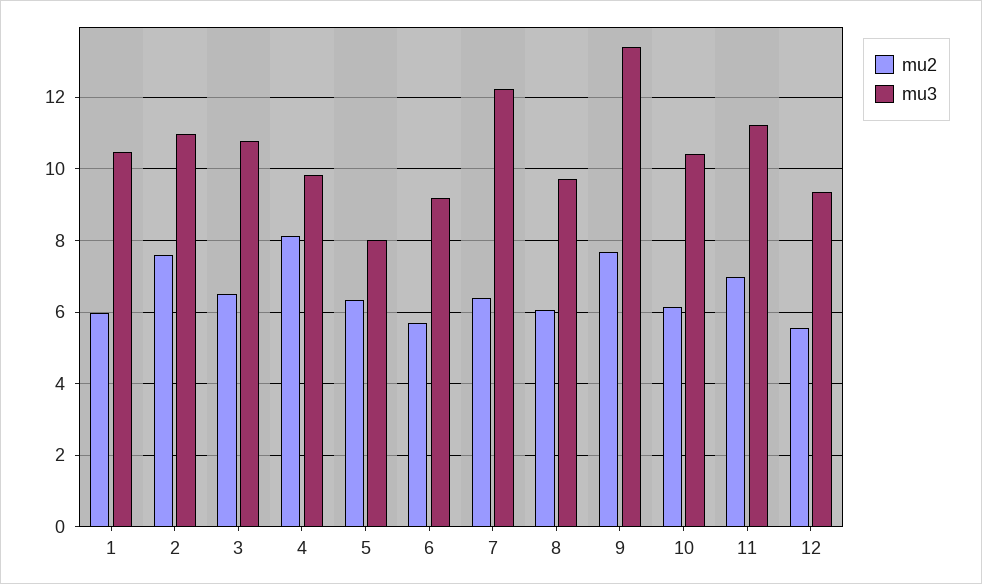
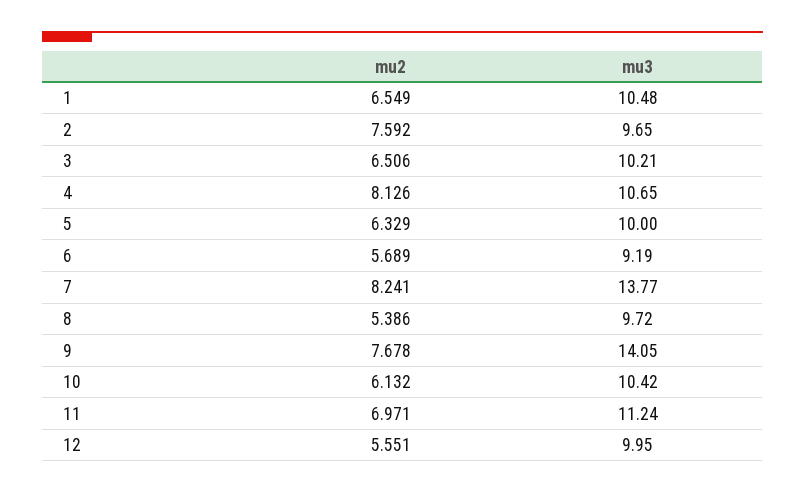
mu2, 1: 6 -> 6.549
mu3, 2: 11 -> 9.65
mu3, 3: 10.8 -> 10.21
mu3, 4: 9.8 -> 10.65
mu3, 5: 8 -> 10
mu2, 7: 6.4 -> 8.241
mu3, 7: 12.2 -> 13.77
mu2, 8: 6 -> 5.386
mu3, 9: 13.4 -> 14.05
mu3, 12: 9.4 -> 9.95

